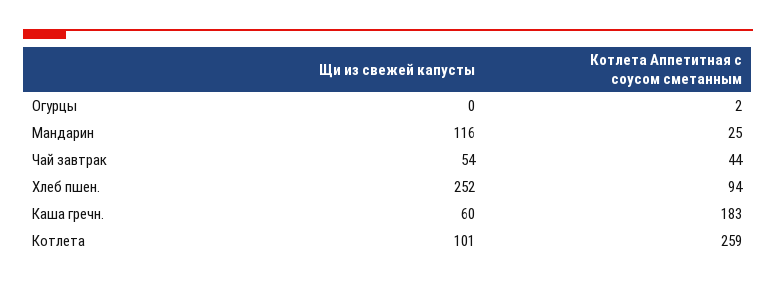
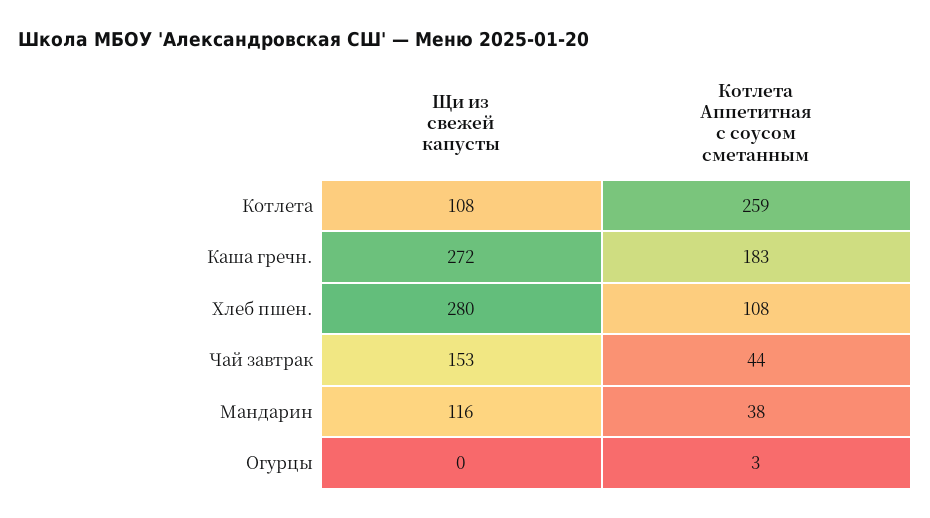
Котлета Аппетитная с соусом сметанным, Огурцы: 2 -> 3
Котлета Аппетитная с соусом сметанным, Мандарин: 25 -> 38
Щи из свежей капусты, Чай завтрак: 54 -> 153
Щи из свежей капусты, Хлеб пшен.: 252 -> 280
Котлета Аппетитная с соусом сметанным, Хлеб пшен.: 94 -> 108
Щи из свежей капусты, Каша гречн.: 60 -> 272
Щи из свежей капусты, Котлета: 101 -> 108

